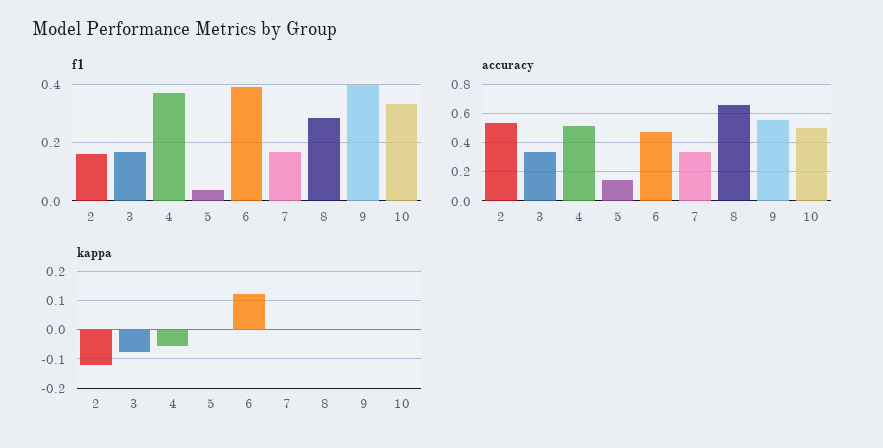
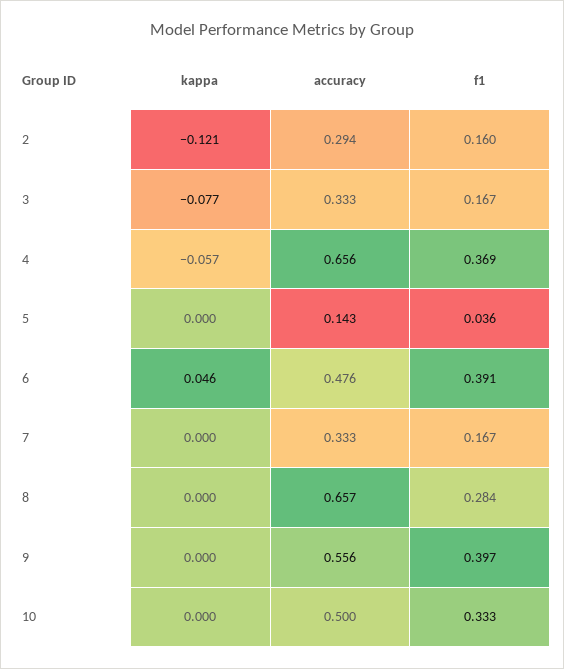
accuracy, 2: 0.55 -> 0.294
accuracy, 4: 0.5 -> 0.656
kappa, 6: 0.125 -> 0.046

